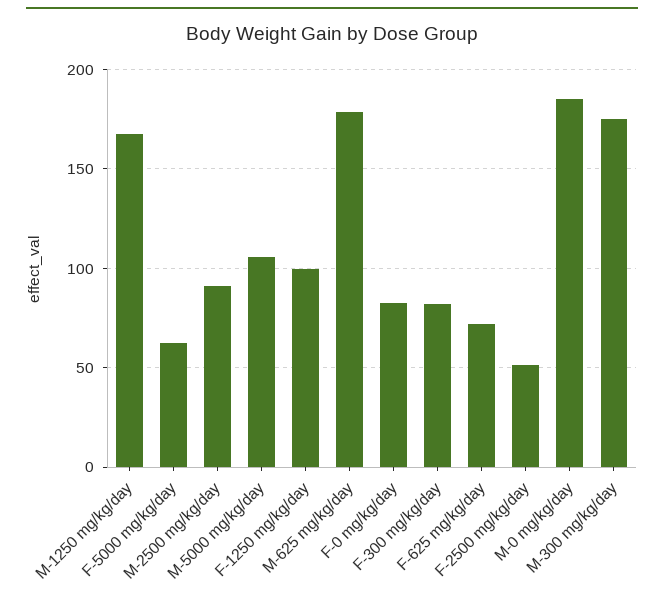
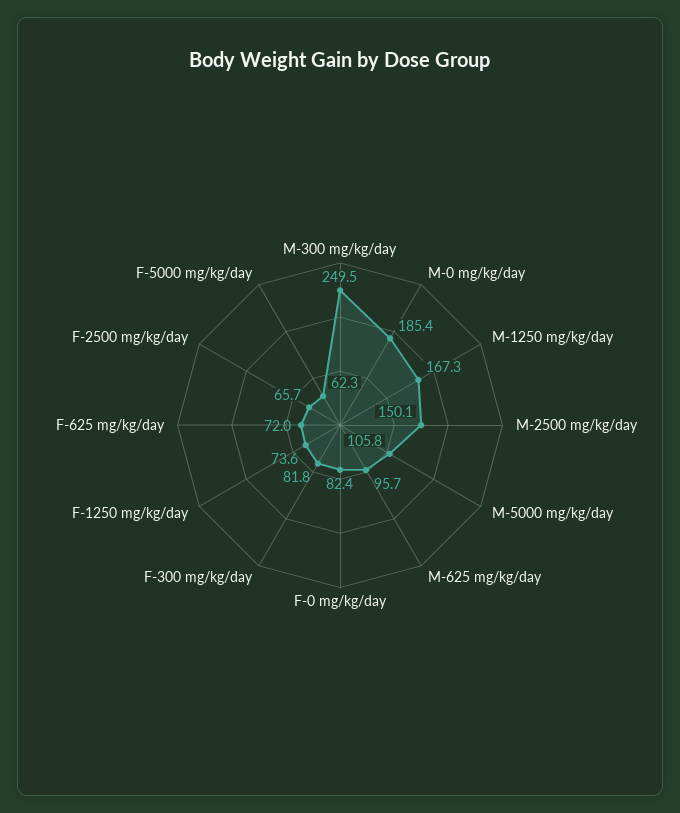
M-2500 mg/kg/day: 90 -> 150.1
F-1250 mg/kg/day: 100 -> 73.6
M-625 mg/kg/day: 180 -> 95.7
F-2500 mg/kg/day: 50 -> 65.7
M-300 mg/kg/day: 175 -> 249.5

